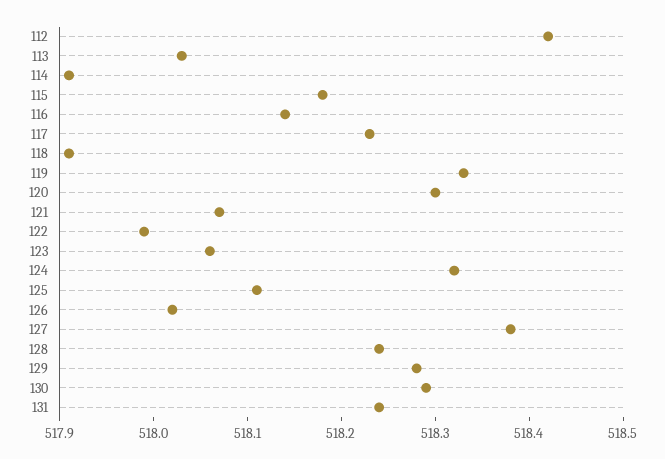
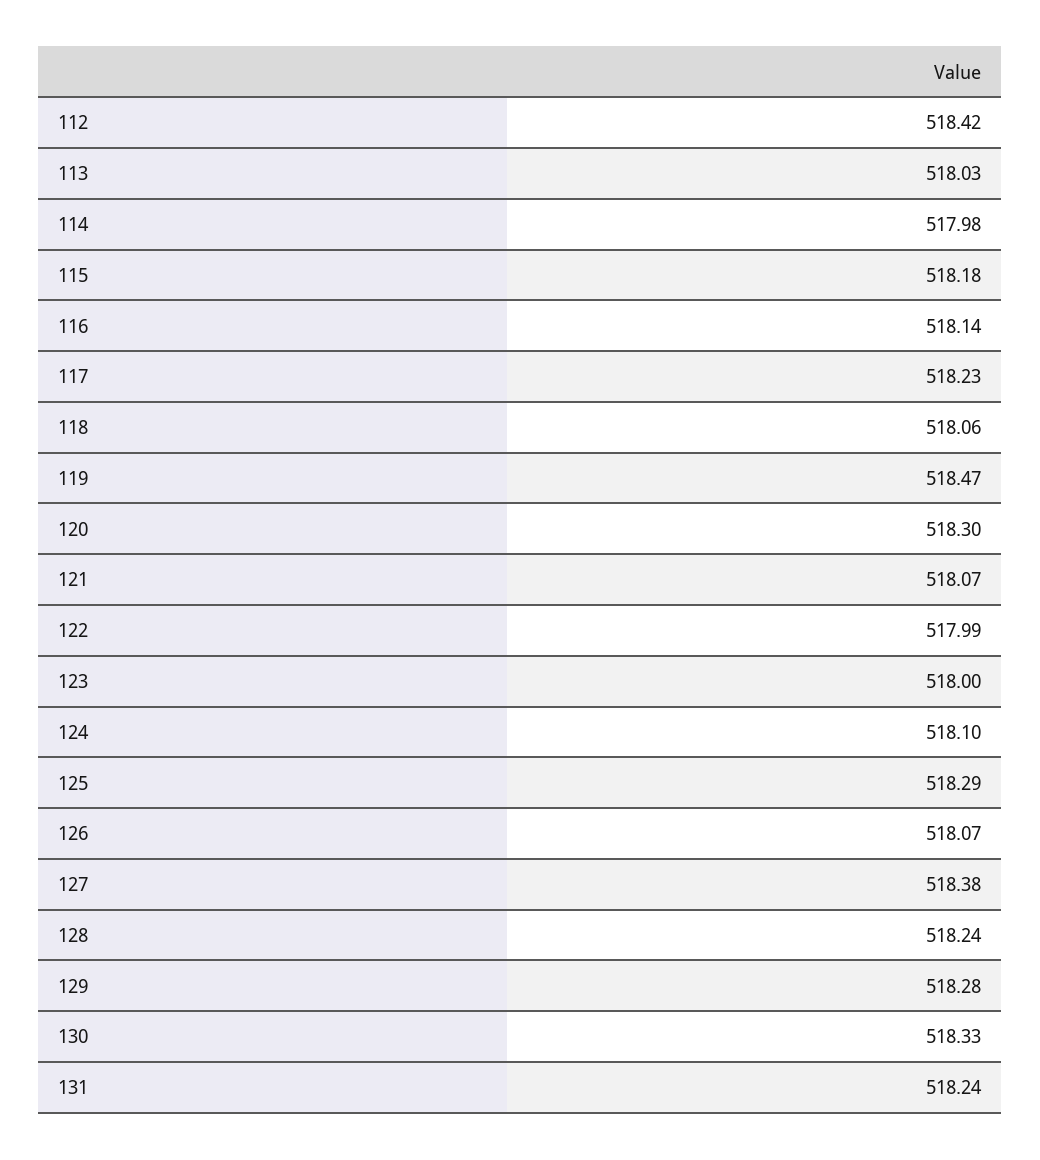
114: 517.91 -> 517.98
118: 517.91 -> 518.06
119: 518.33 -> 518.47
123: 518.06 -> 518
124: 518.32 -> 518.1
125: 518.11 -> 518.29
126: 518.02 -> 518.07
130: 518.29 -> 518.33

